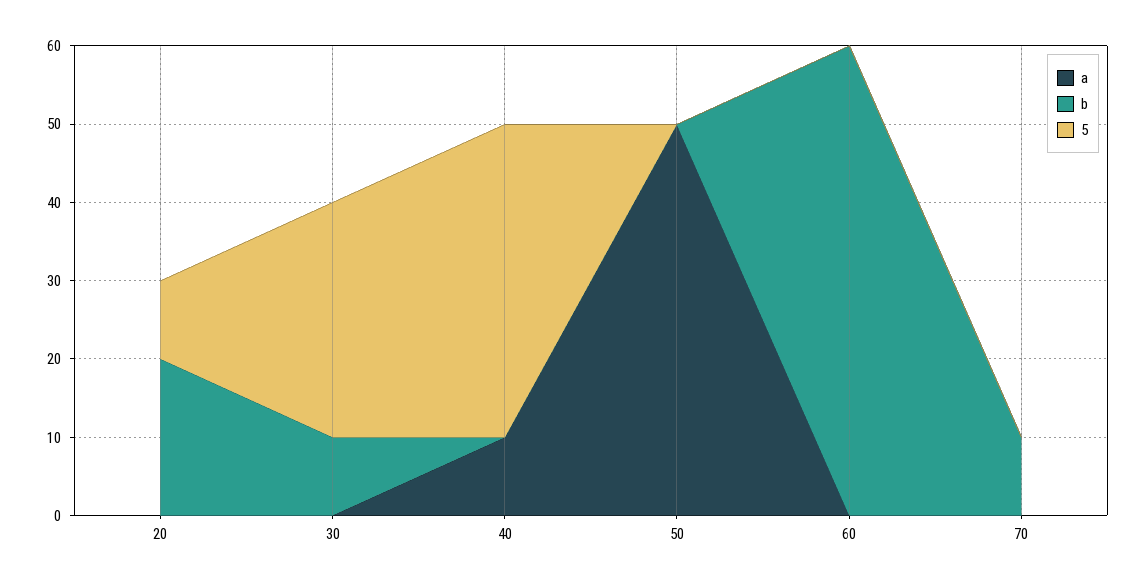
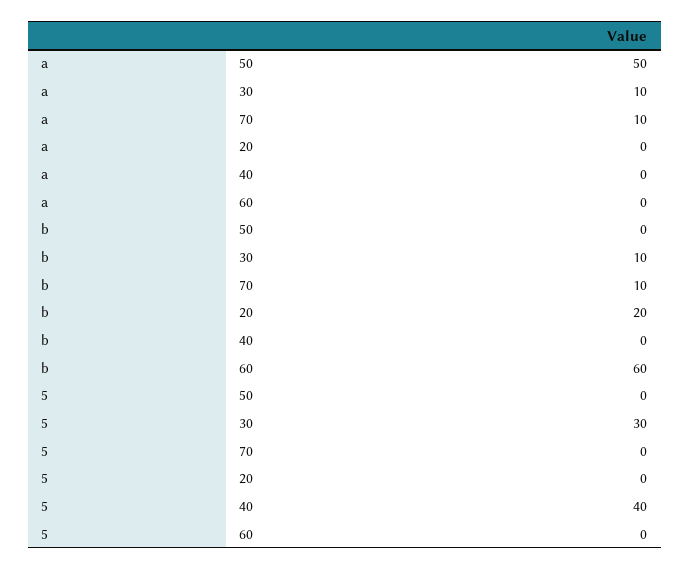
5, 20: 10 -> 0
a, 30: 0 -> 10
a, 40: 10 -> 0
a, 70: 0 -> 10

